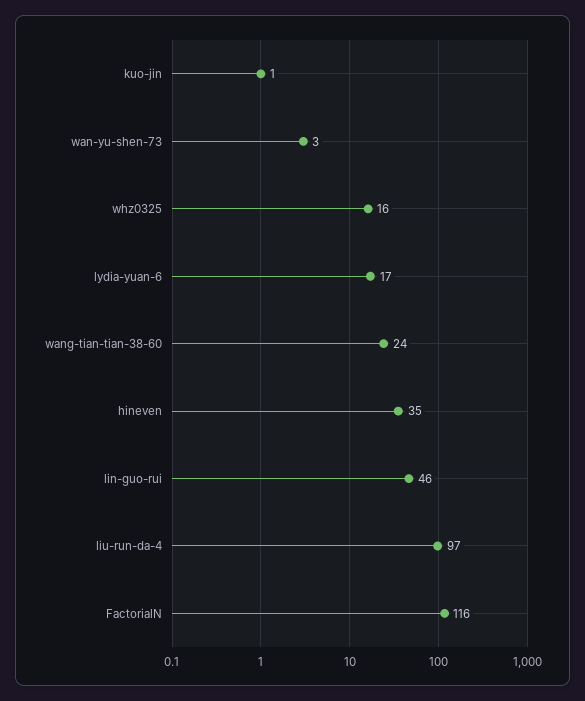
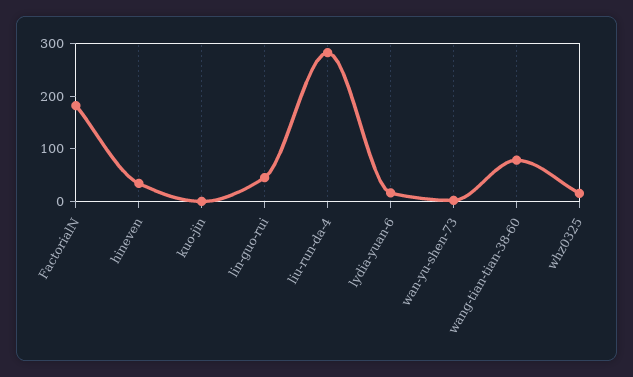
wang-tian-tian-38-60: 24 -> 80
liu-run-da-4: 97 -> 280
FactorialN: 116 -> 180

